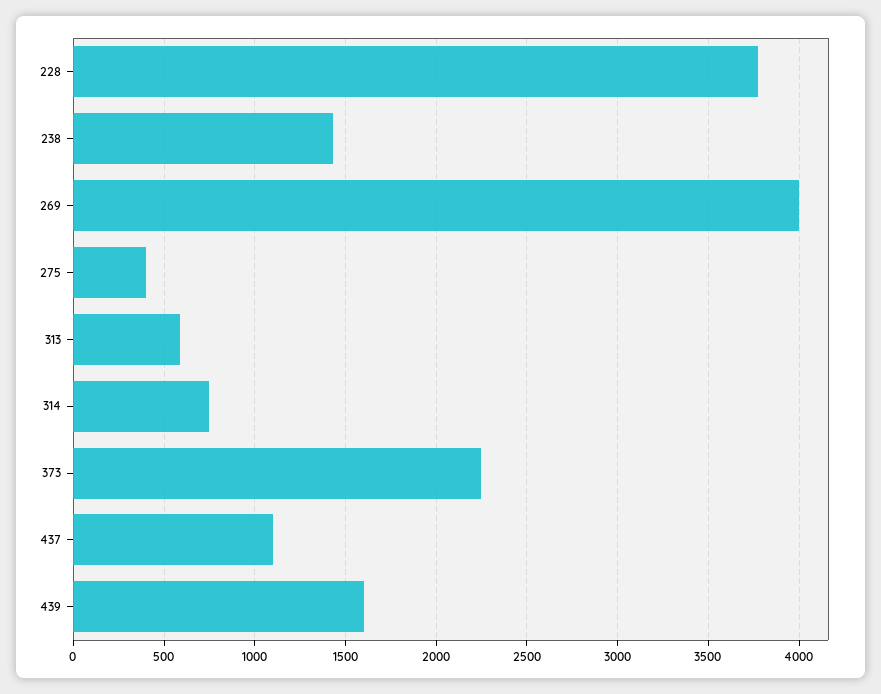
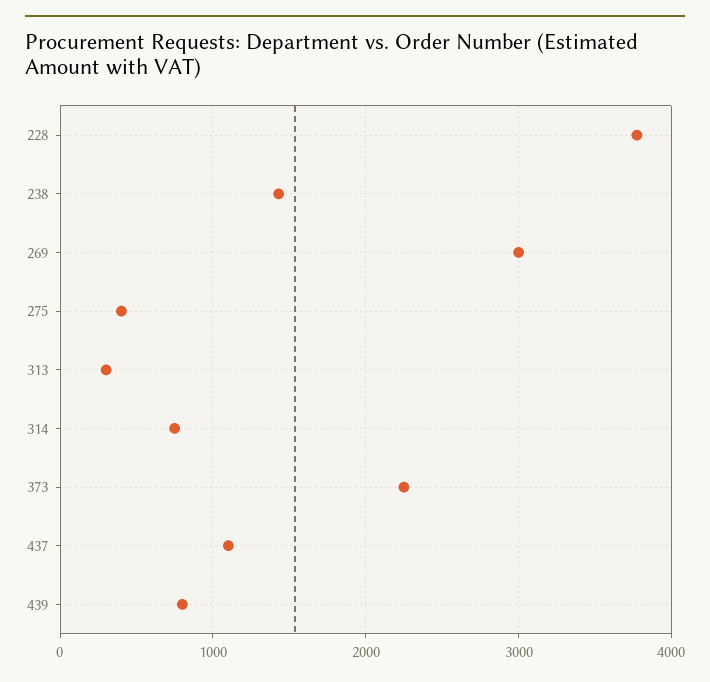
269: 4000 -> 3000
313: 600 -> 300
439: 1600 -> 800

